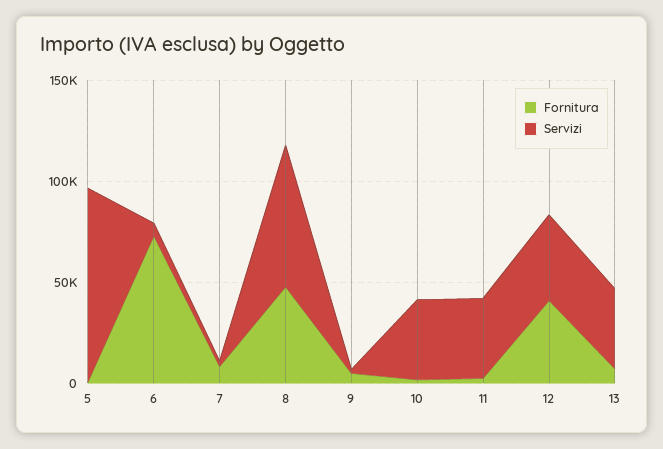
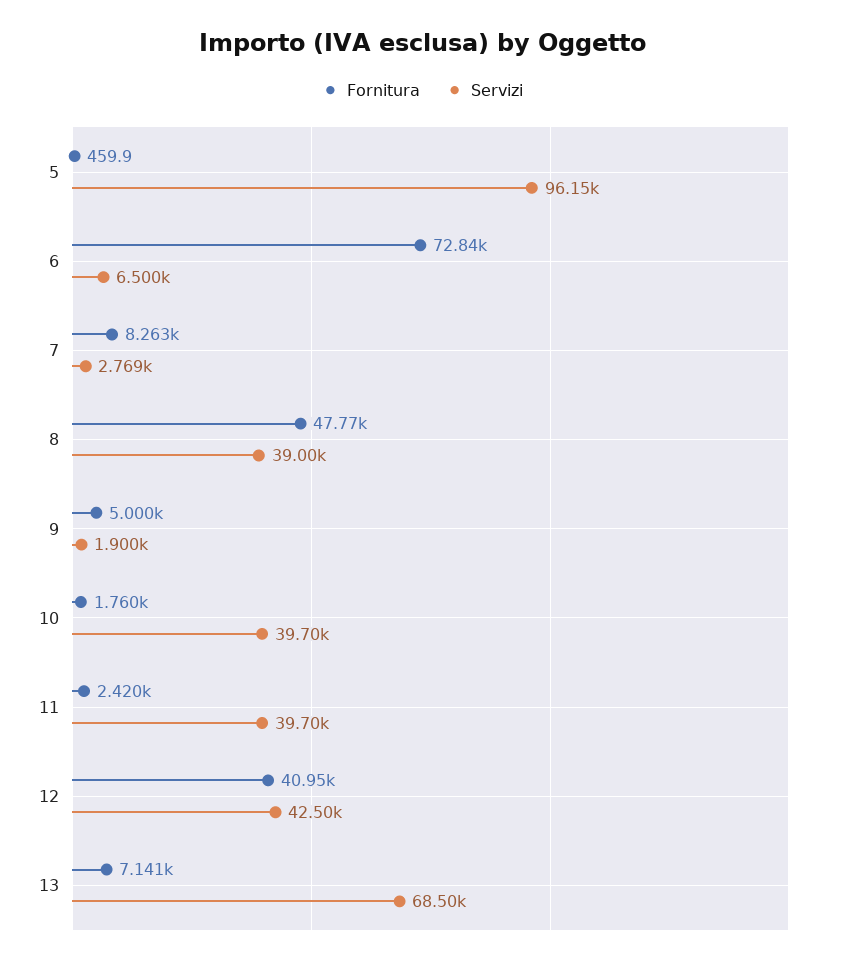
Servizi, 8: 70000 -> 39000
Servizi, 13: 40000 -> 68500

